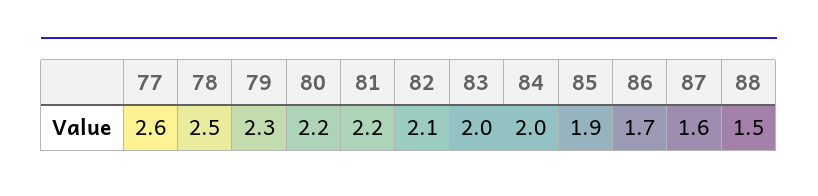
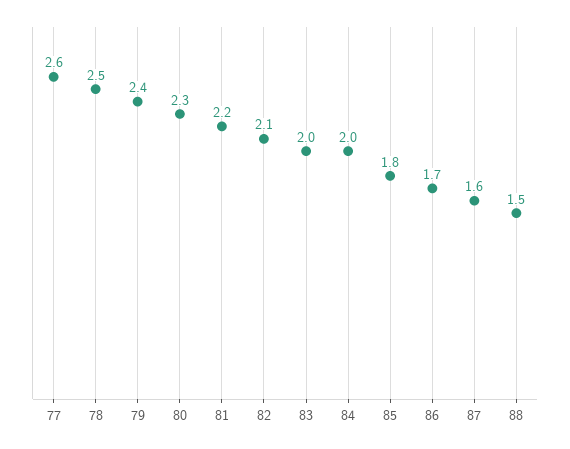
79: 2.3 -> 2.4
80: 2.2 -> 2.3
85: 1.9 -> 1.8

